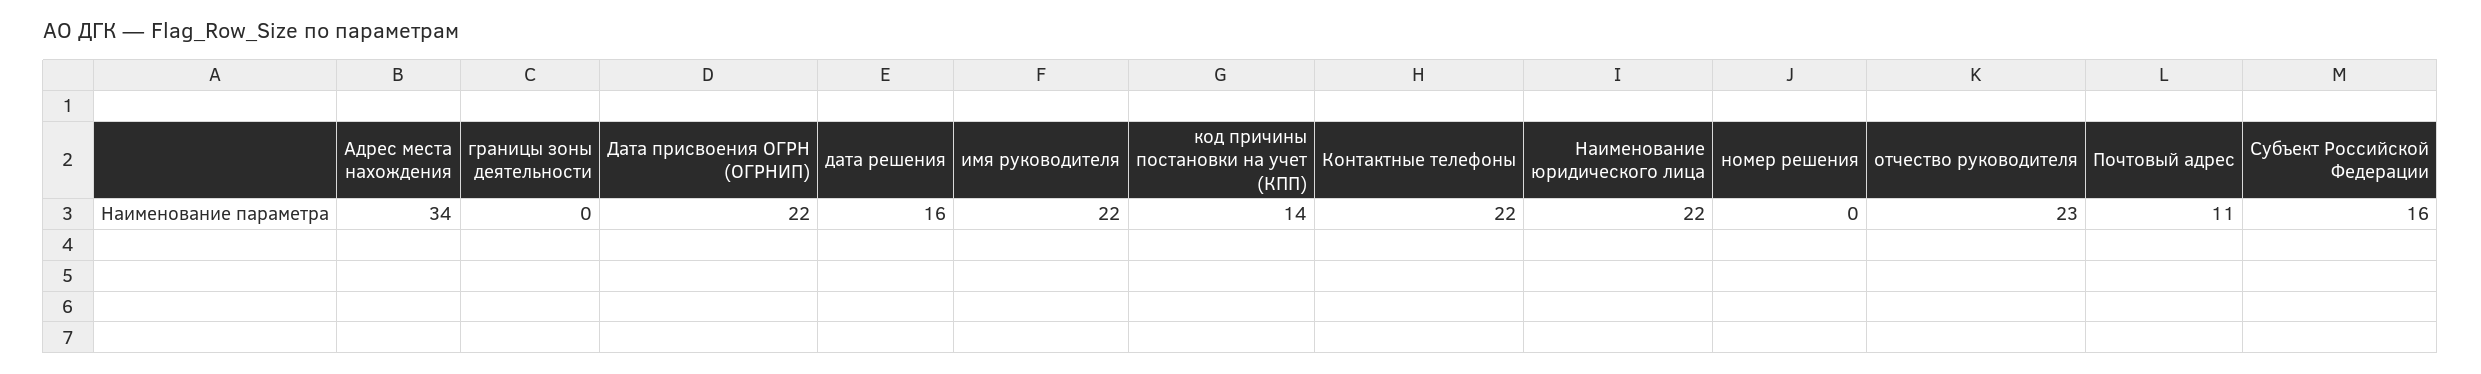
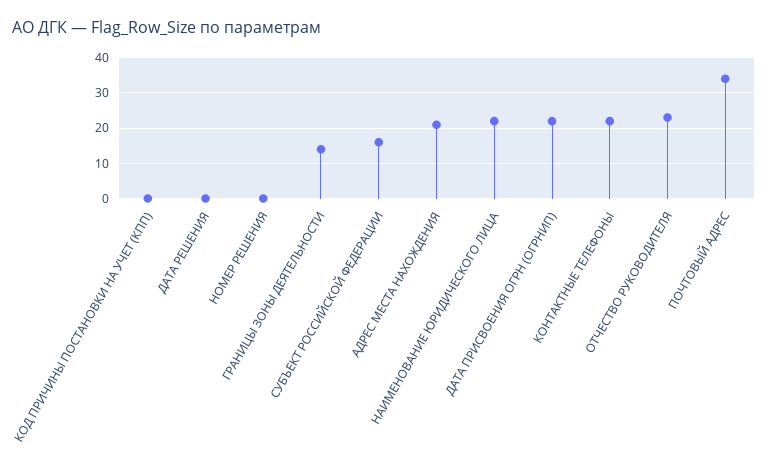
Адрес места нахождения: 34 -> 20
границы зоны деятельности: 0 -> 15
дата решения: 16 -> 0
имя руководителя: 22 -> none
код причины постановки на учет (КПП): 14 -> 0
Почтовый адрес: 11 -> 35

